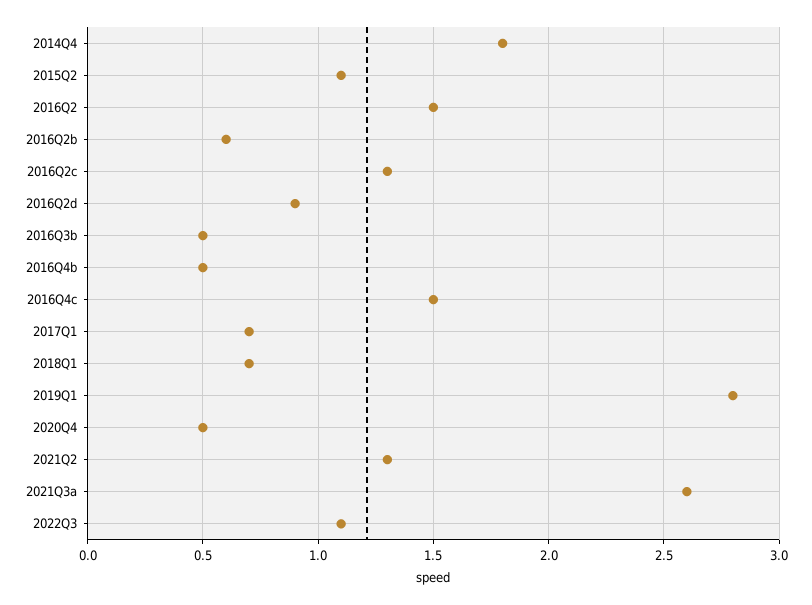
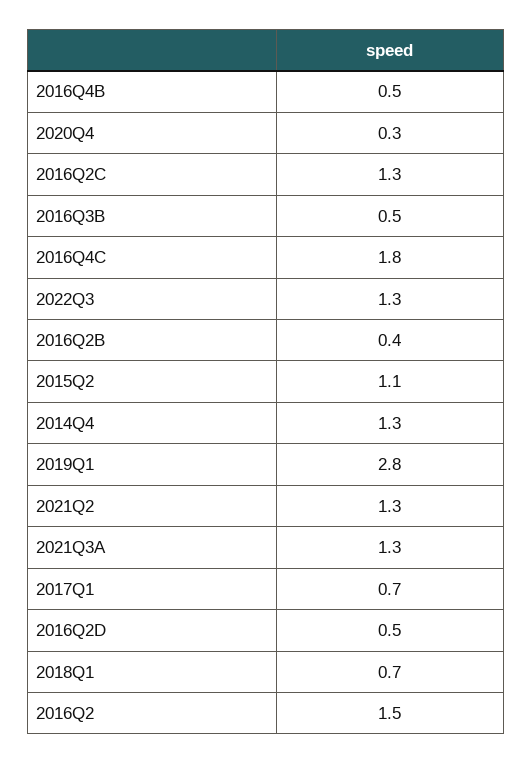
2014Q4: 1.8 -> 1.3
2016Q2b: 0.6 -> 0.4
2016Q2d: 0.9 -> 0.5
2016Q4c: 1.5 -> 1.8
2020Q4: 0.5 -> 0.3
2021Q3a: 2.6 -> 1.3
2022Q3: 1.1 -> 1.3

